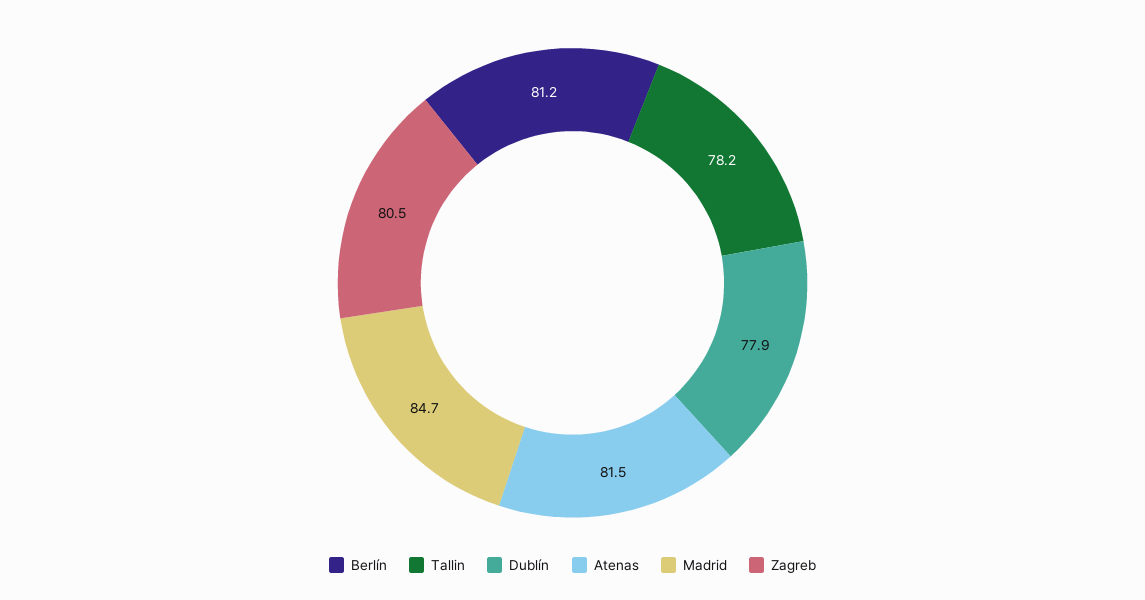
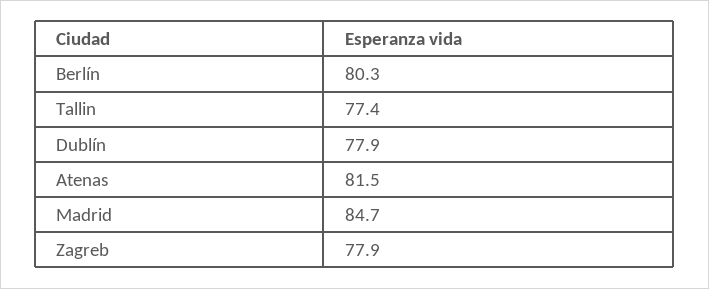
Berlín: 81.2 -> 80.3
Tallin: 78.2 -> 77.4
Zagreb: 80.5 -> 77.9

